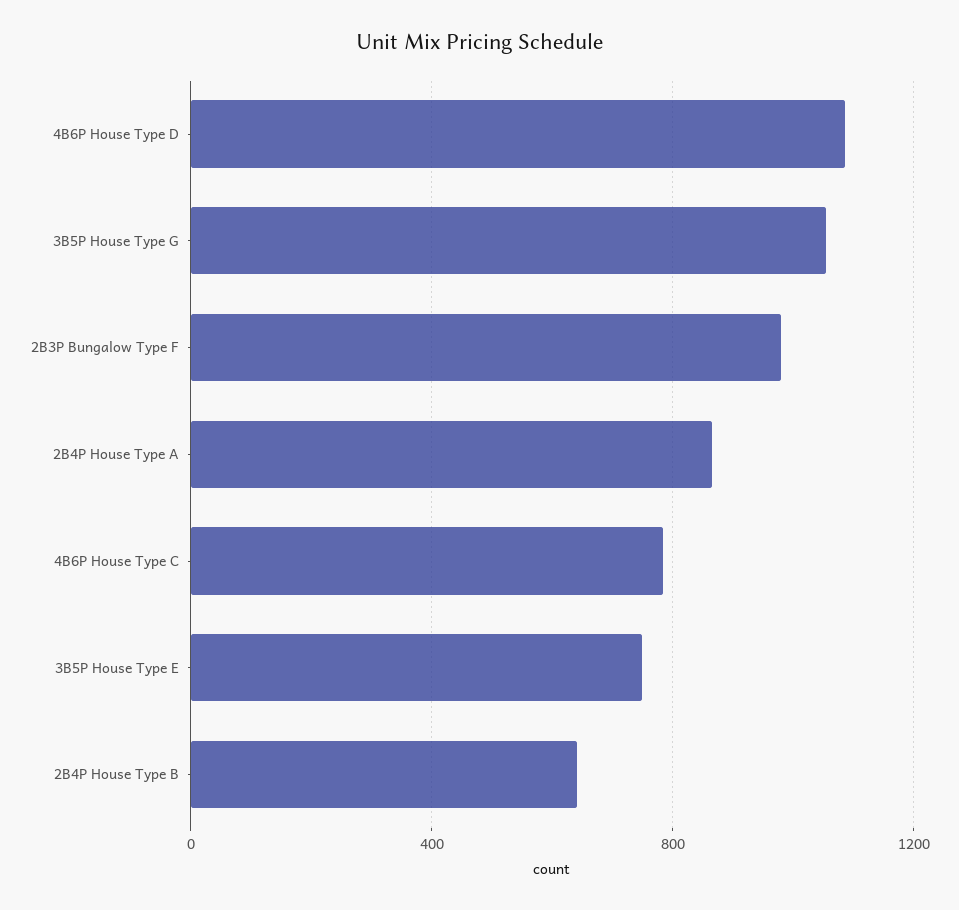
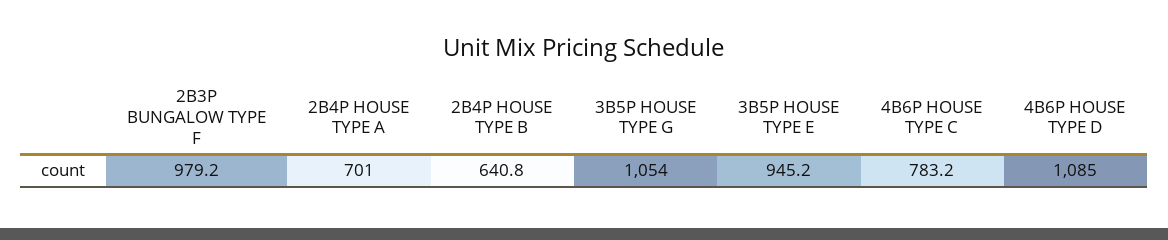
2B4P House Type A: 850 -> 701
3B5P House Type E: 750 -> 945.2

